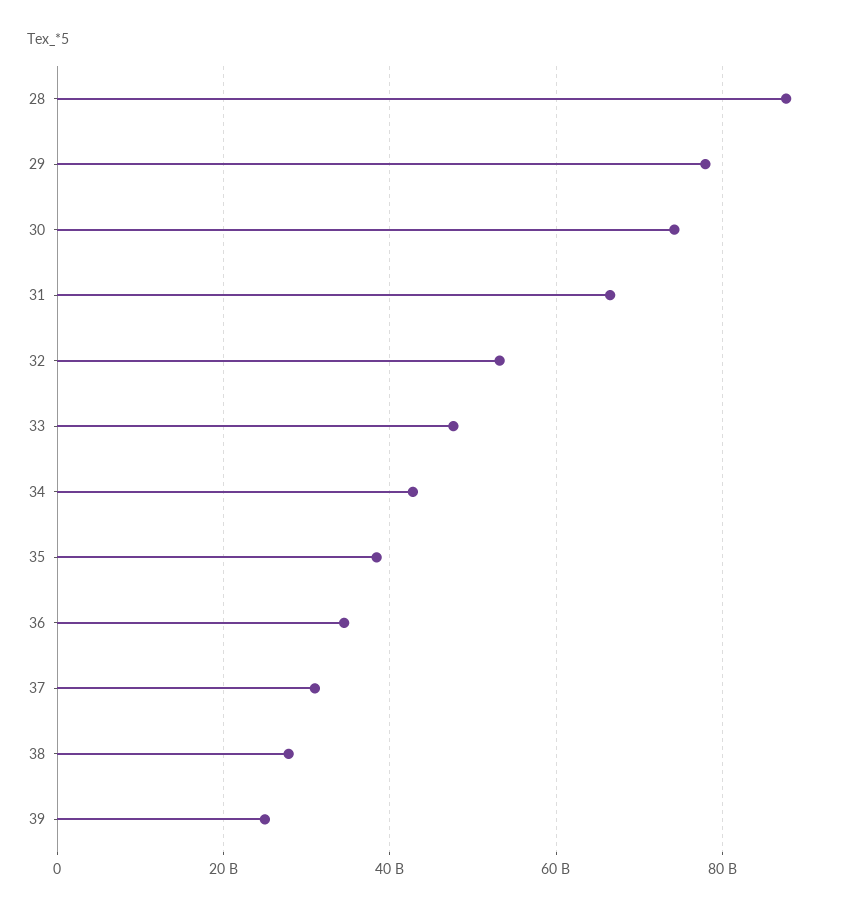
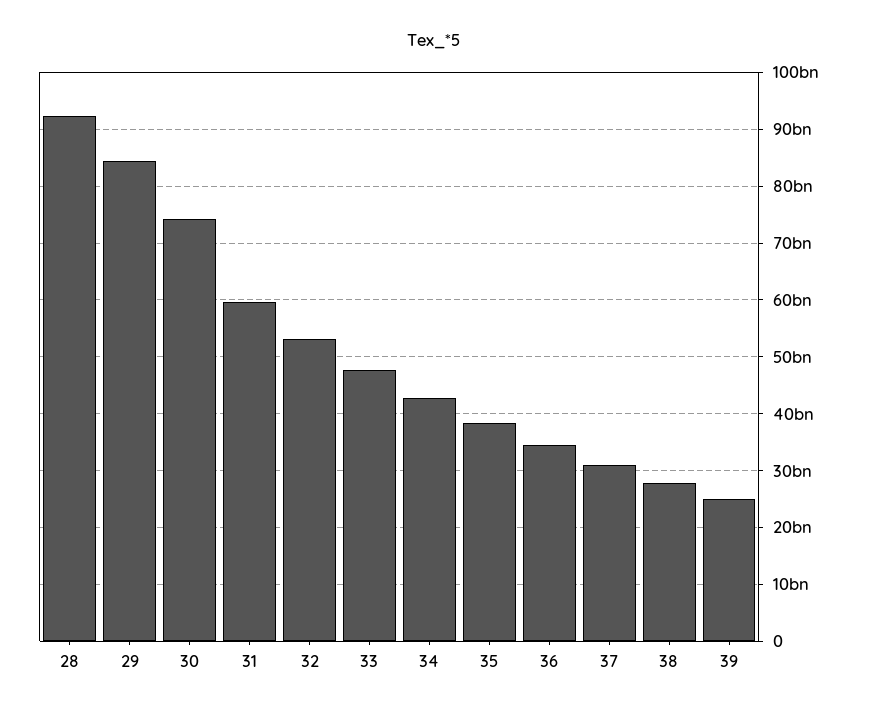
28: 88000000000 -> 92000000000
29: 78000000000 -> 84000000000
31: 66000000000 -> 60000000000

